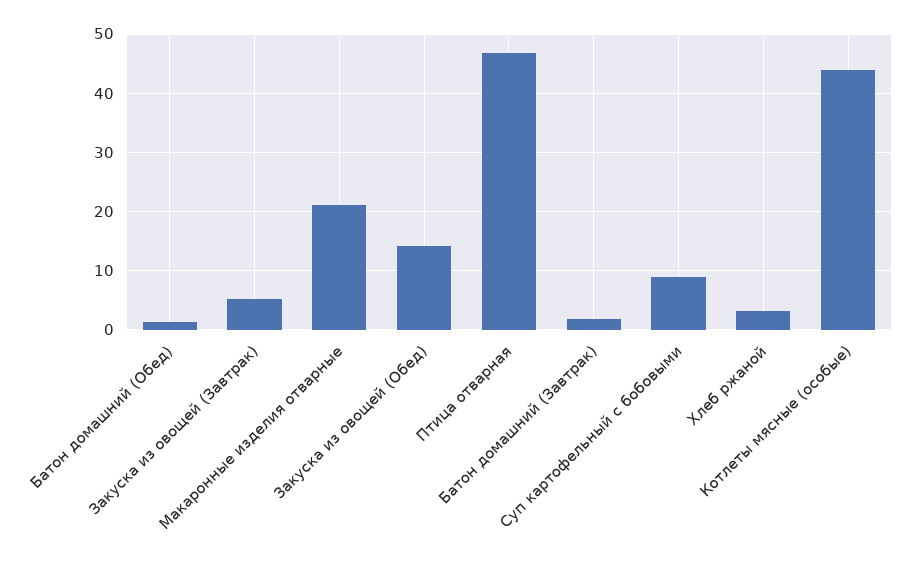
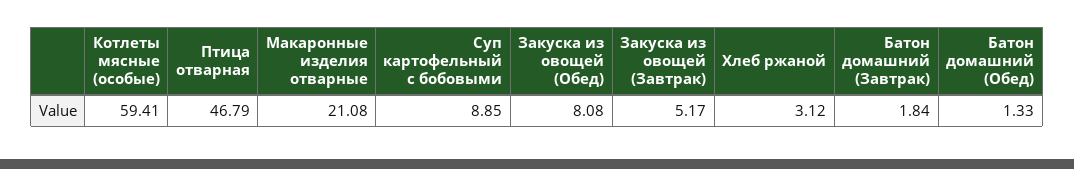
Закуска из овощей (Обед): 14 -> 8.08
Котлеты мясные (особые): 44 -> 59.41

